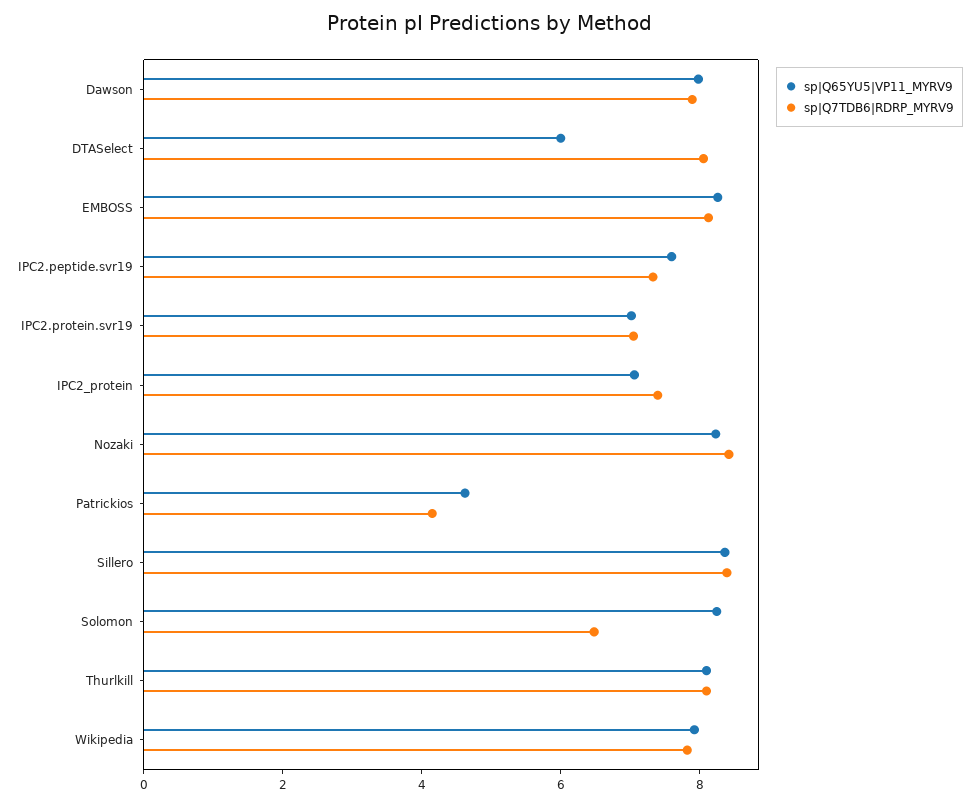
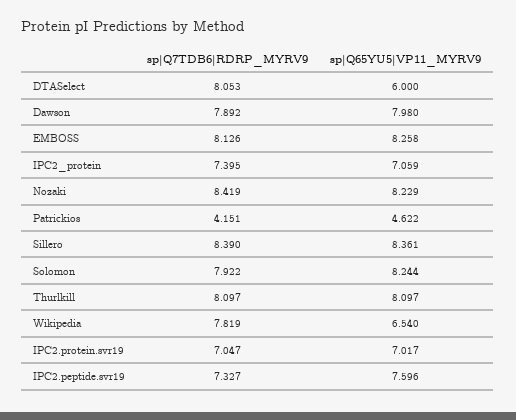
sp|Q7TDB6|RDRP_MYRV9, Solomon: 6.5 -> 7.922
sp|Q65YU5|VP11_MYRV9, Wikipedia: 8 -> 6.54

